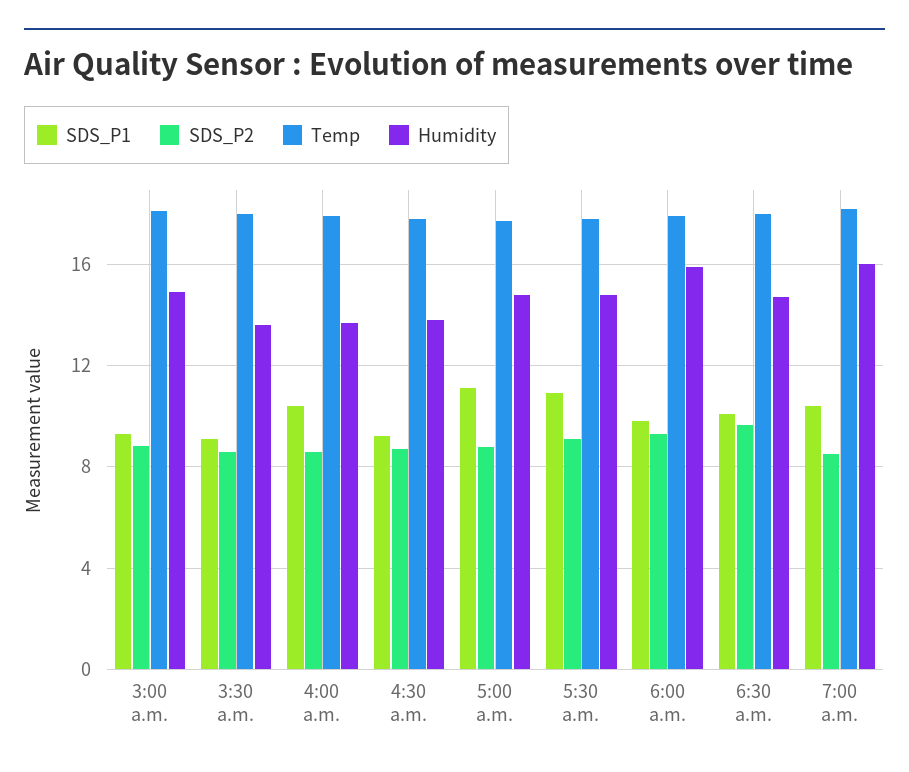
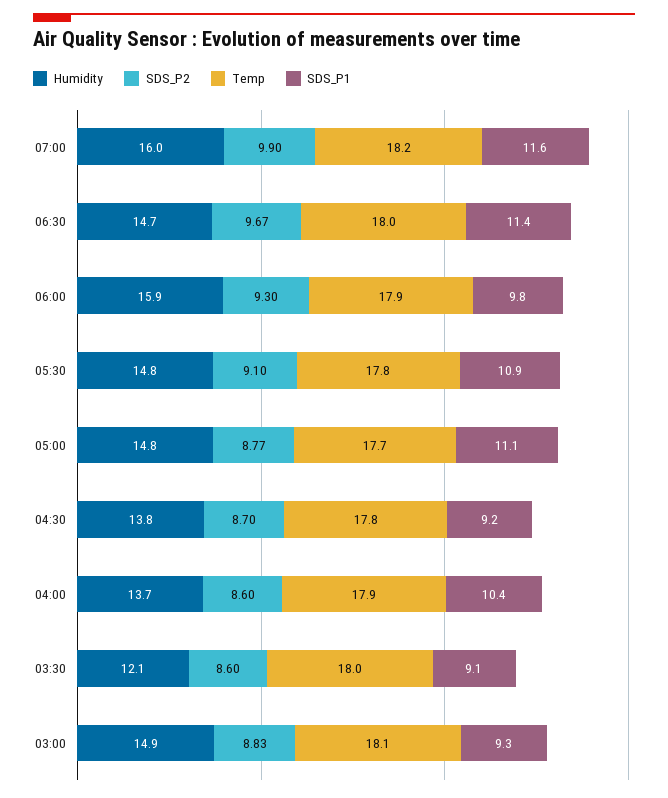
Humidity, 3:30 a.m.: 13.5 -> 12.1
SDS_P1, 6:30 a.m.: 10 -> 11.4
SDS_P1, 7:00 a.m.: 10.5 -> 11.6
SDS_P2, 7:00 a.m.: 8.5 -> 9.9

